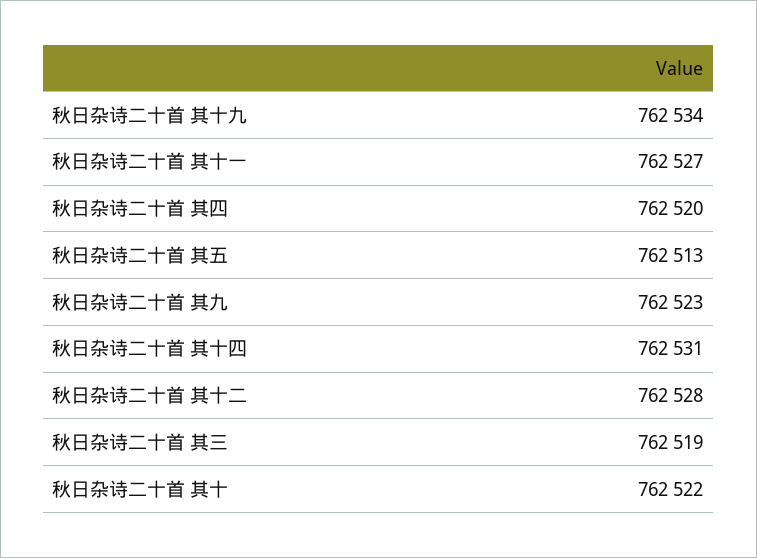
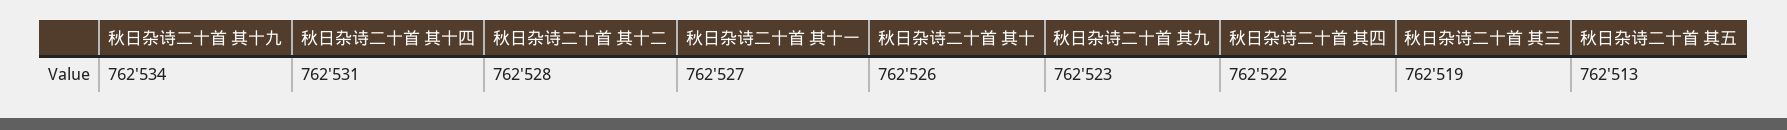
秋日杂诗二十首 其四: 762520 -> 762522
秋日杂诗二十首 其十: 762522 -> 762526

